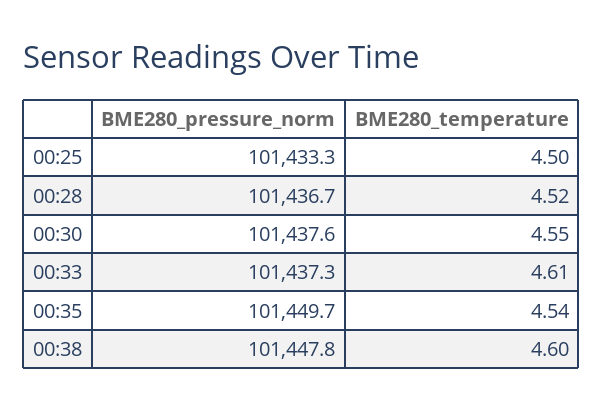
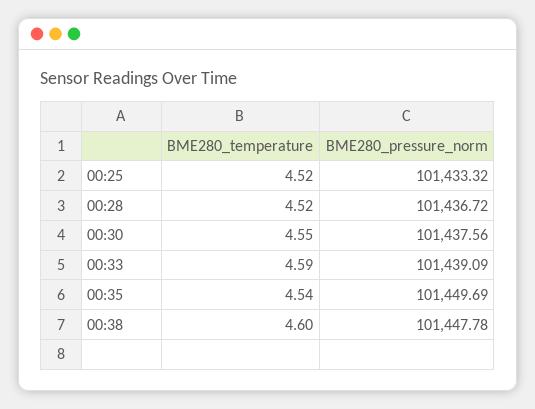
BME280_temperature, 00:25: 4.5 -> 4.52
BME280_pressure_norm, 00:33: 101437.3 -> 101439.09
BME280_temperature, 00:33: 4.61 -> 4.59

